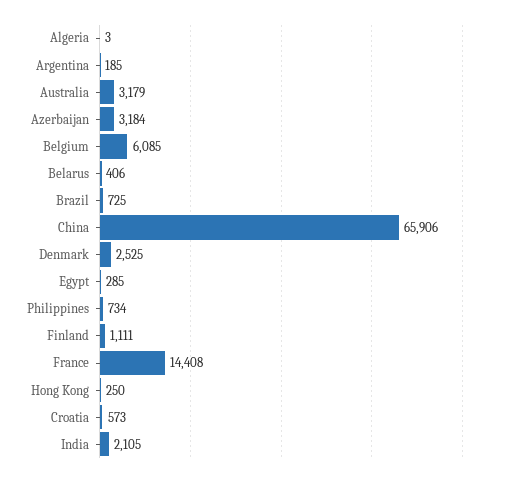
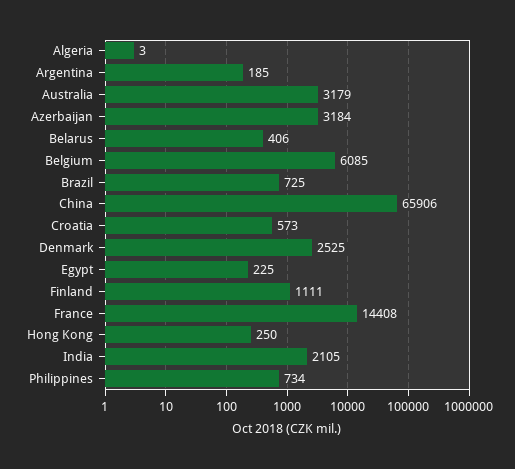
Egypt: 285 -> 225

